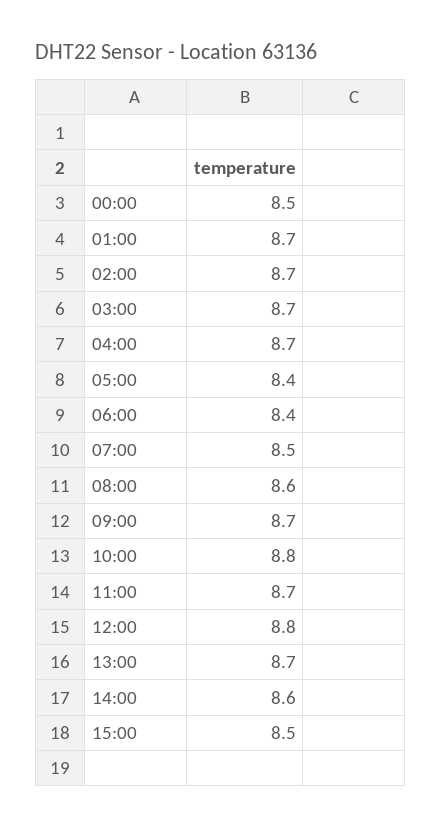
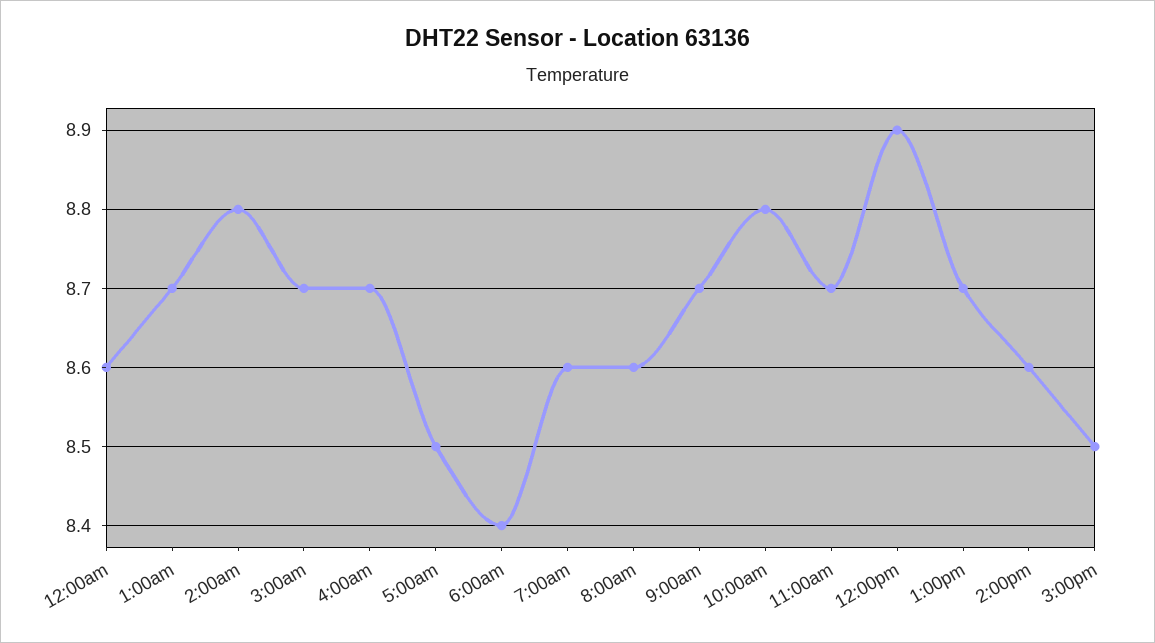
00:00: 8.5 -> 8.6
02:00: 8.7 -> 8.8
05:00: 8.4 -> 8.5
07:00: 8.5 -> 8.6
12:00: 8.8 -> 8.9

